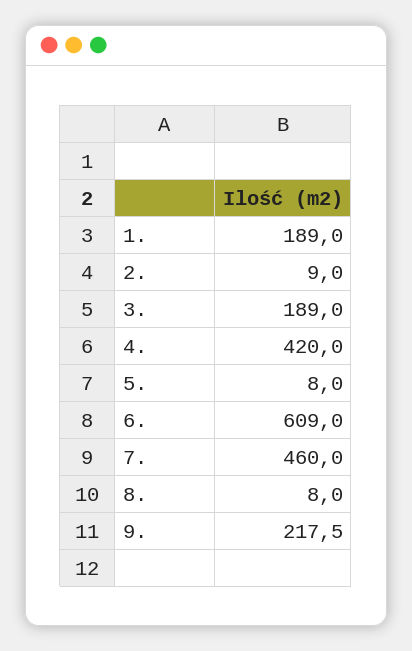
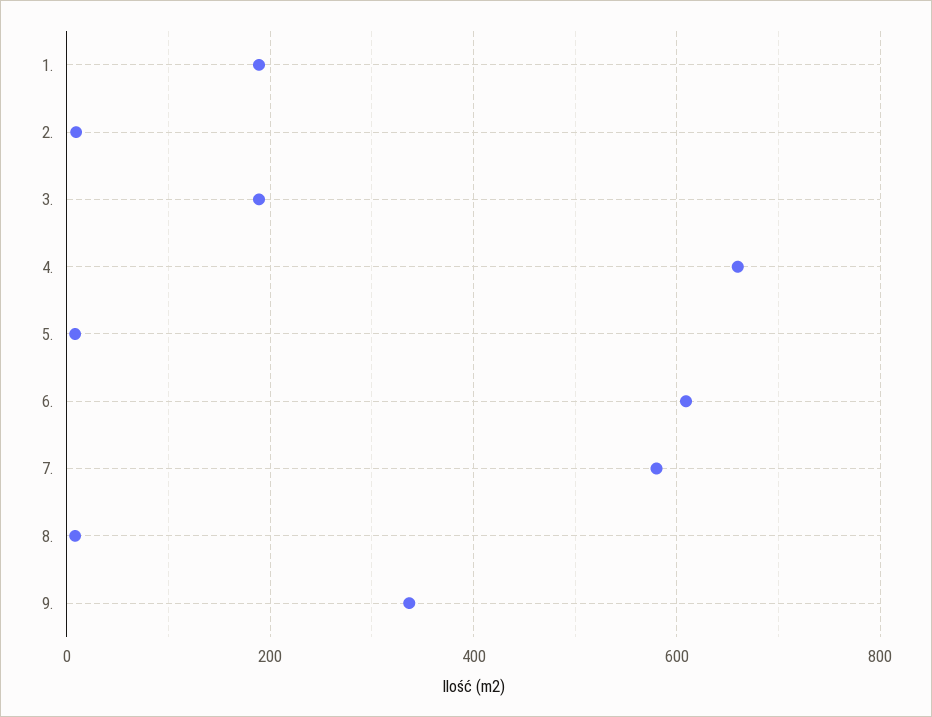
4.: 420 -> 660
7.: 460 -> 580
9.: 217.5 -> 340

